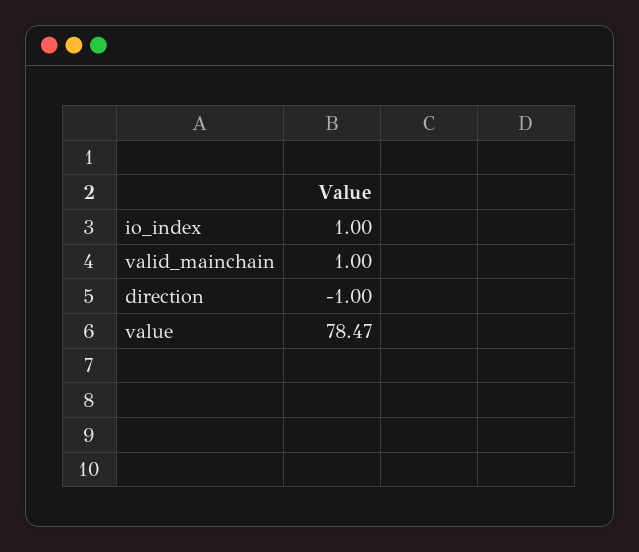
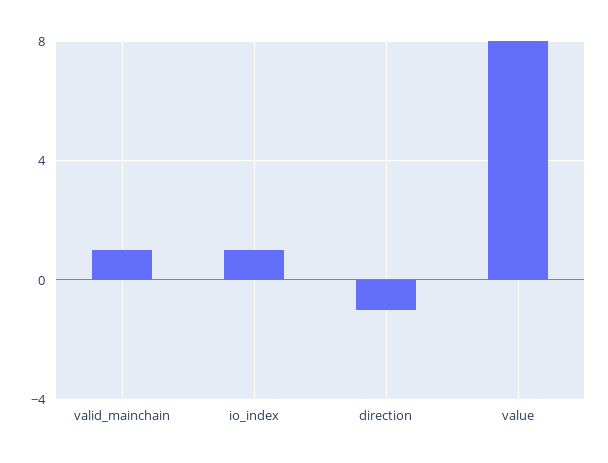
value: 78.47 -> 8

